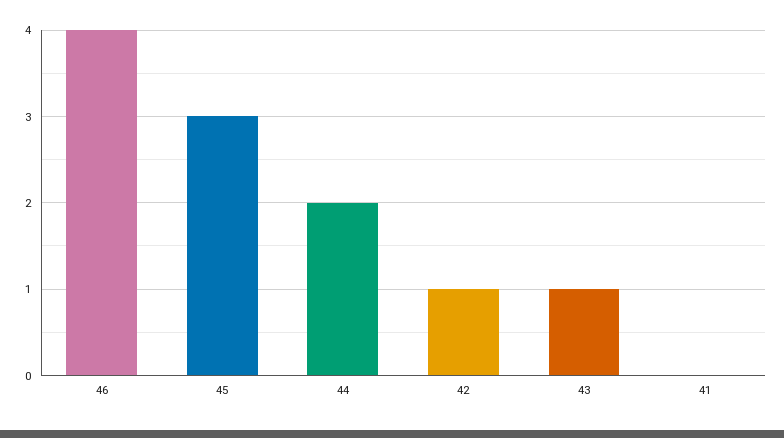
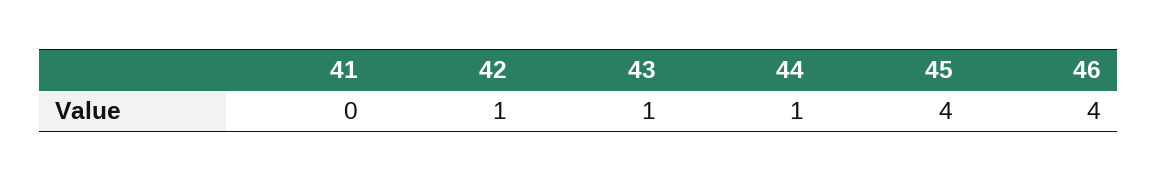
45: 3 -> 4
44: 2 -> 1

